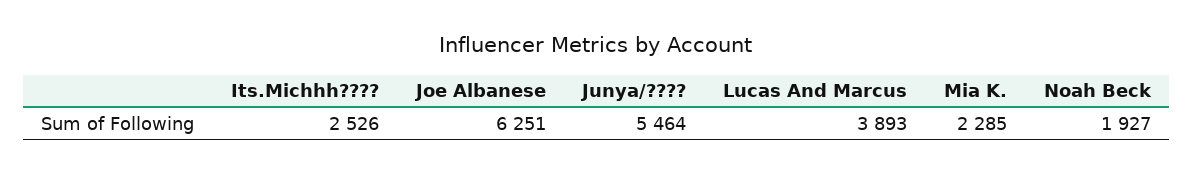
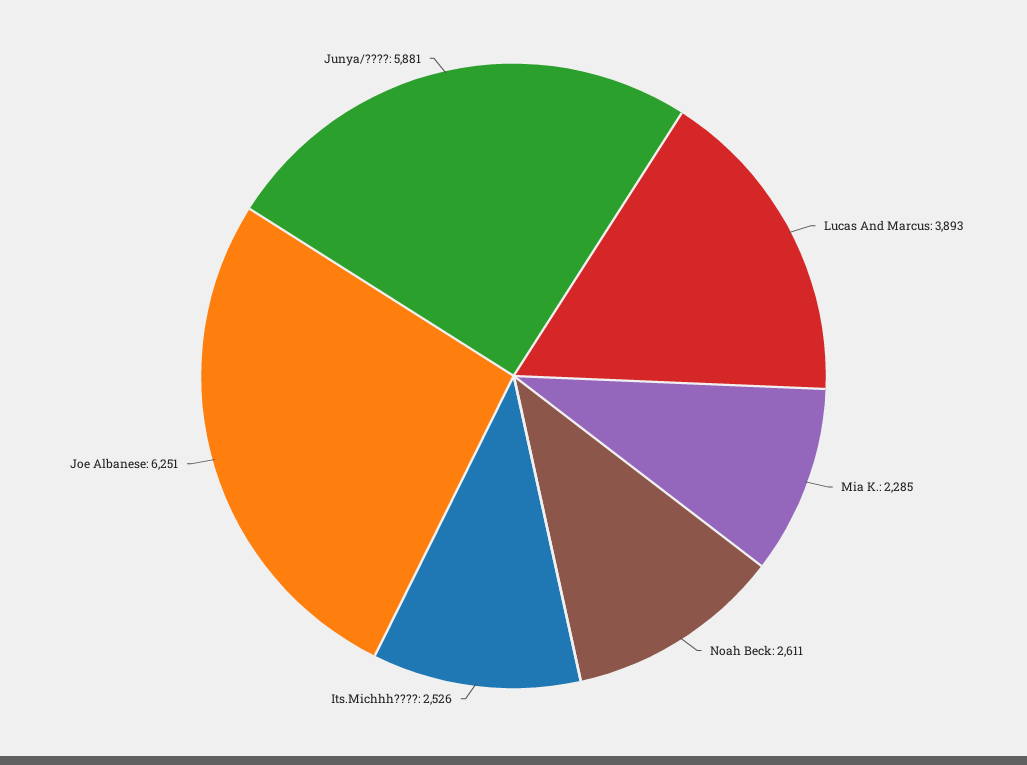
Junya/????: 5464 -> 5881
Noah Beck: 1927 -> 2611

